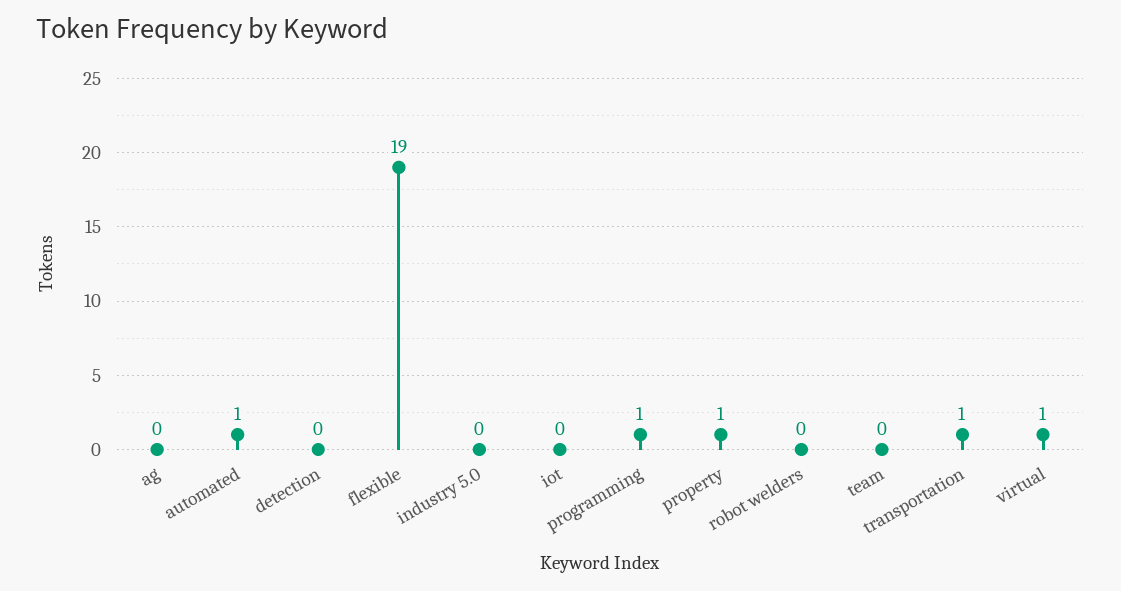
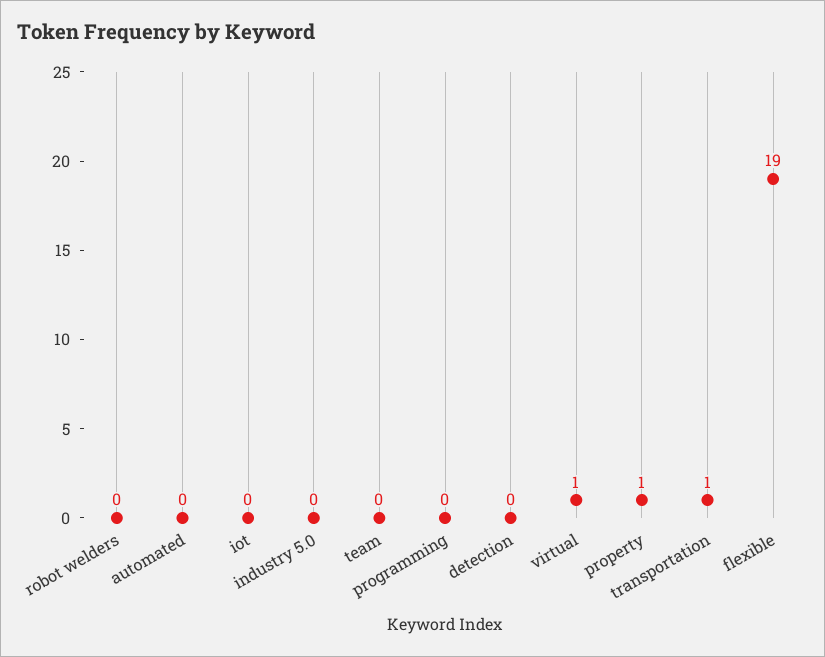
ag: 0 -> none
automated: 1 -> 0
programming: 1 -> 0

